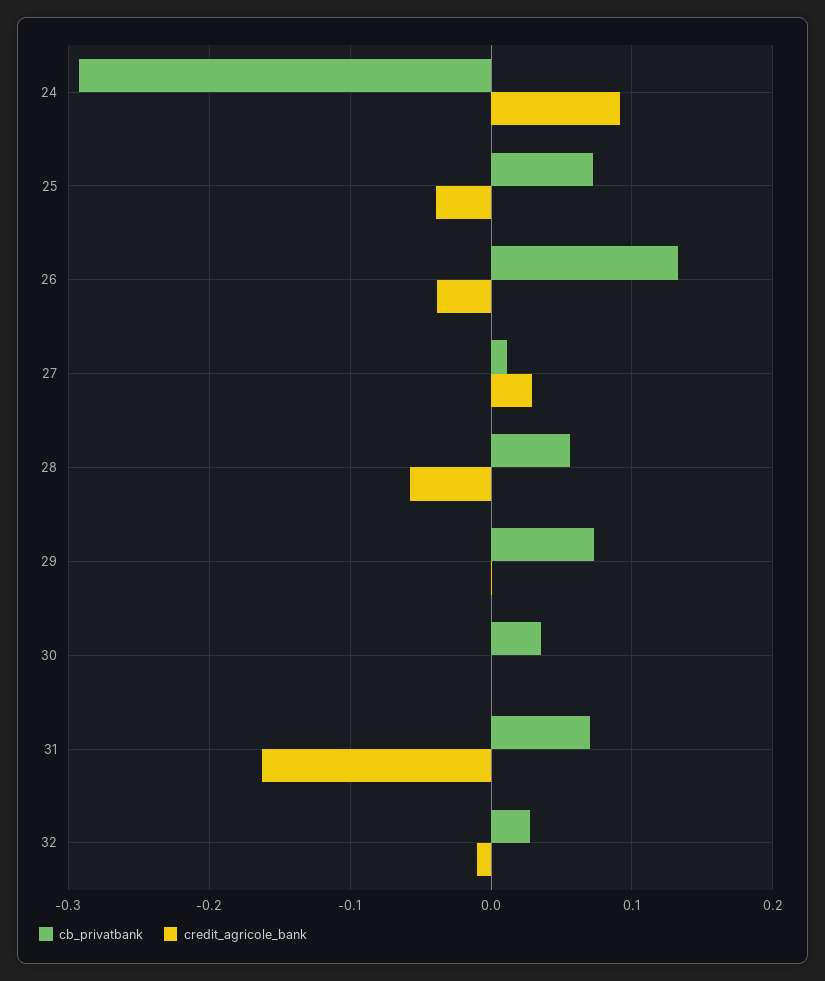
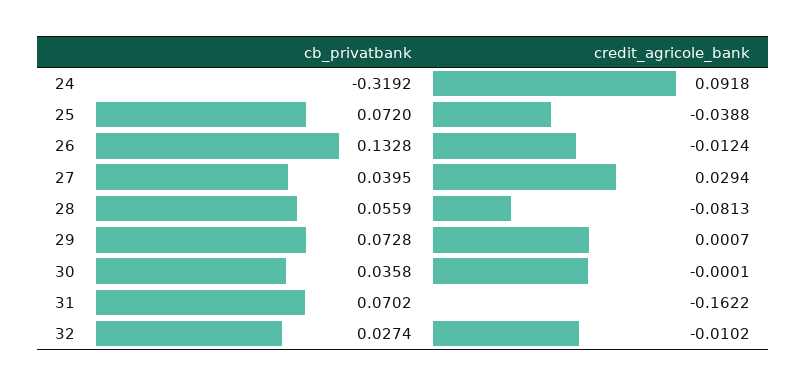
cb_privatbank, 24: -0.29 -> -0.3192
credit_agricole_bank, 26: -0.04 -> -0.0124
cb_privatbank, 27: 0.01 -> 0.0395
credit_agricole_bank, 28: -0.06 -> -0.0813

